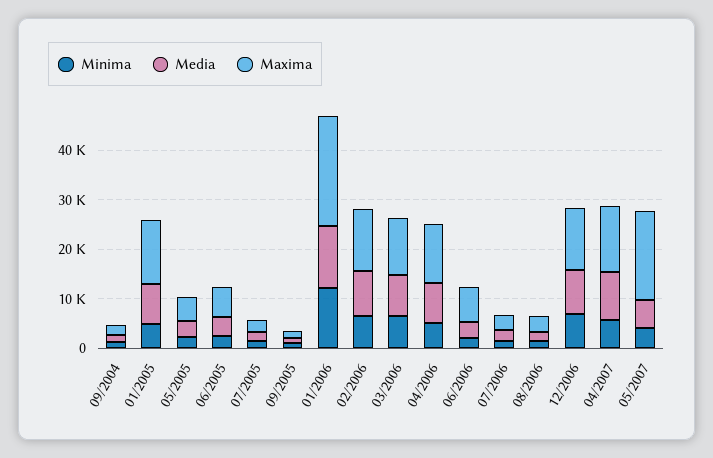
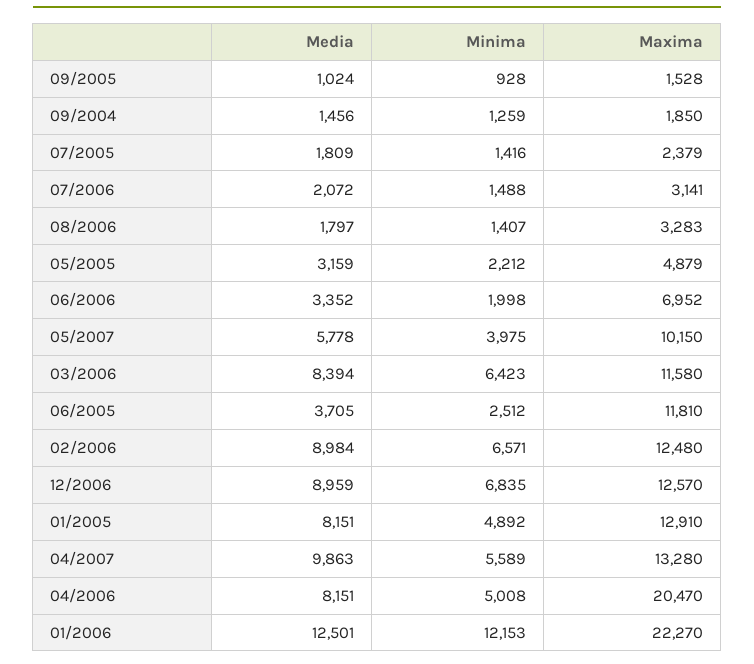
Maxima, 06/2005: 6000 -> 11810
Maxima, 04/2006: 12000 -> 20470
Maxima, 05/2007: 18000 -> 10150

